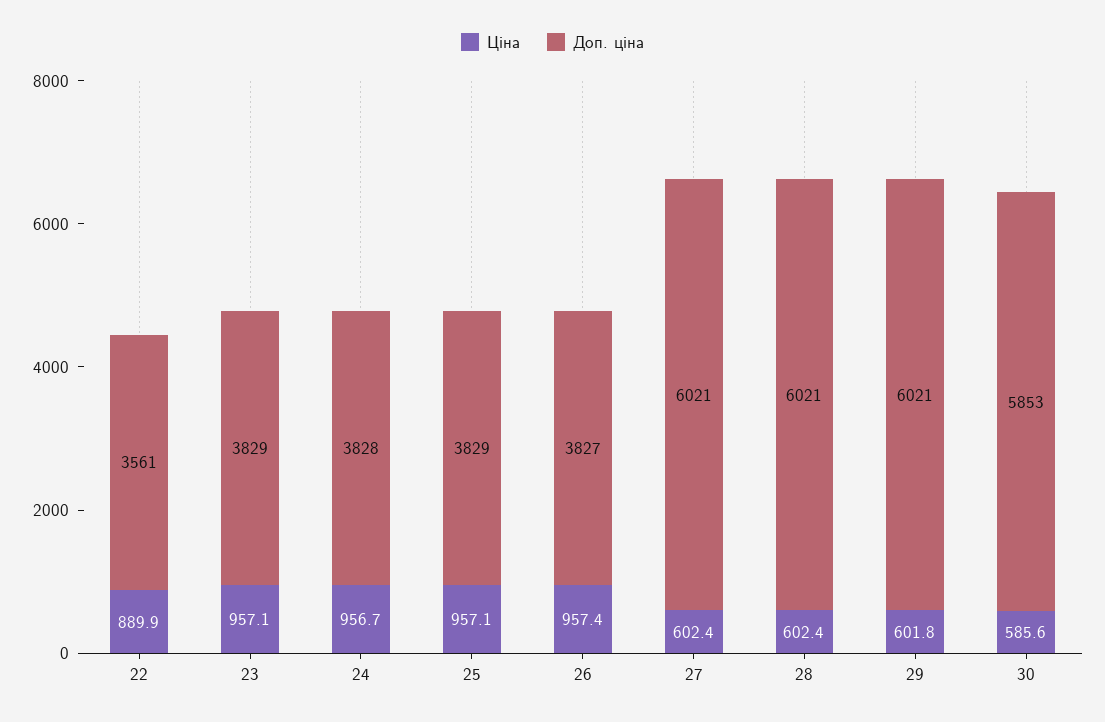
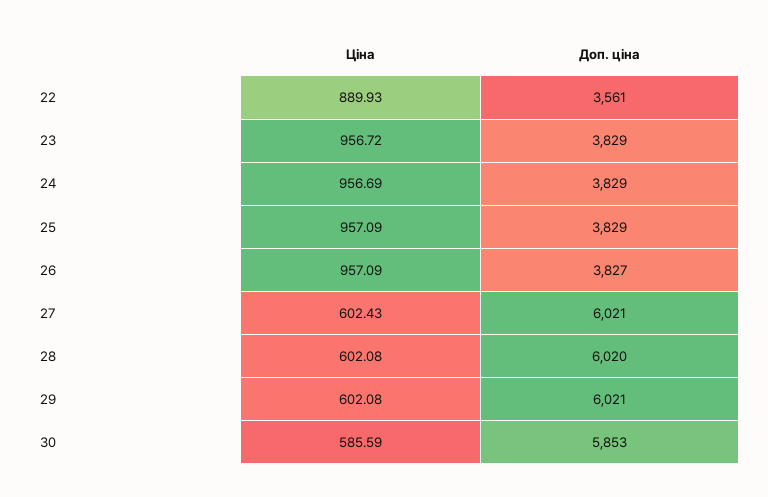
Ціна, 23: 957.1 -> 956.72
Доп. ціна, 24: 3828 -> 3829
Ціна, 26: 957.4 -> 957.09
Ціна, 28: 602.4 -> 602.08
Доп. ціна, 28: 6021 -> 6020
Ціна, 29: 601.8 -> 602.08

